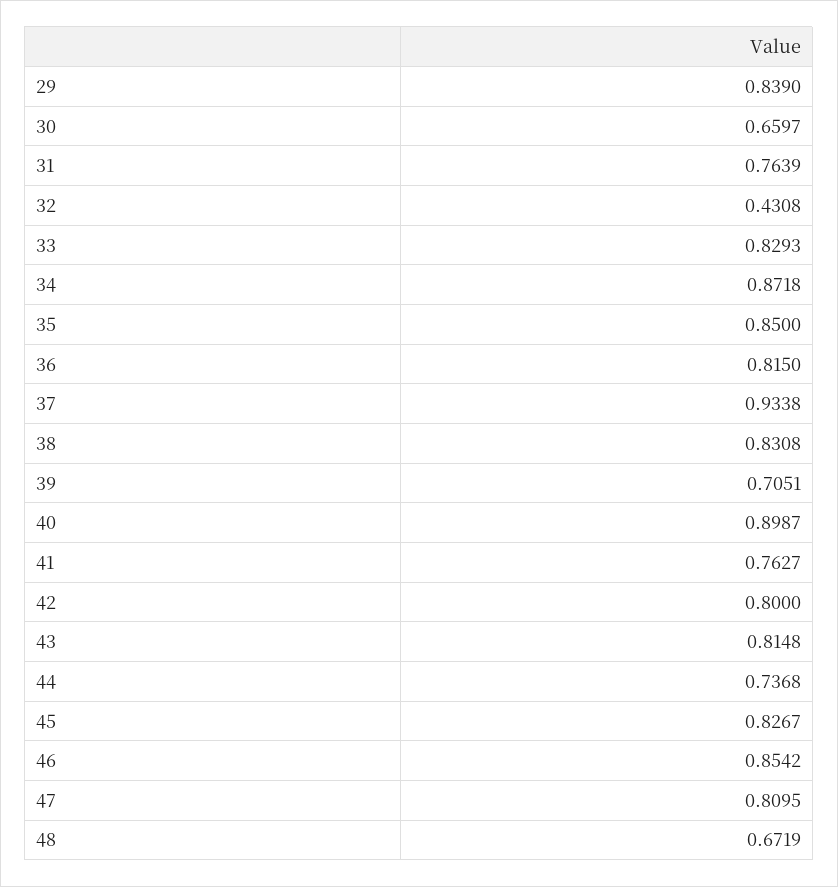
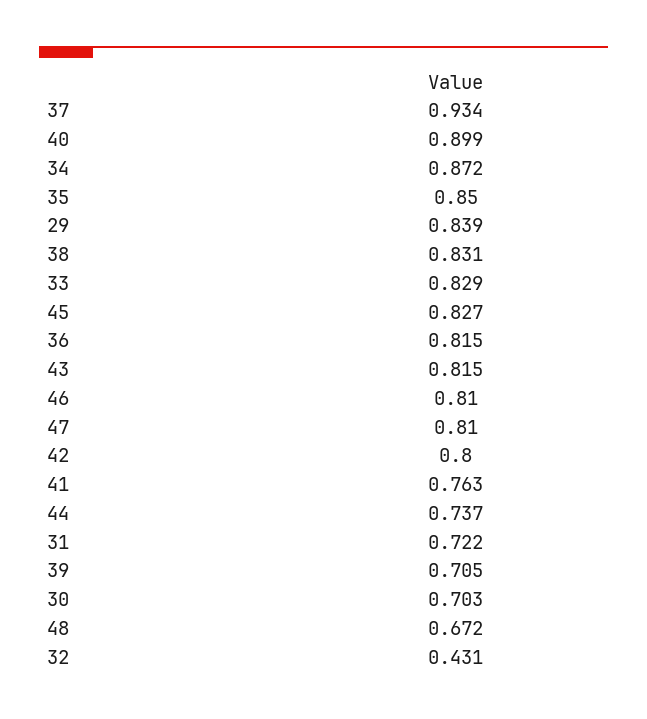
30: 0.6597 -> 0.703
31: 0.7639 -> 0.722
46: 0.8542 -> 0.81

